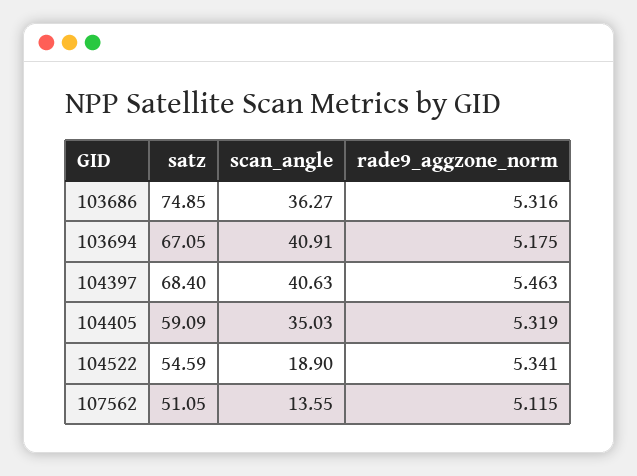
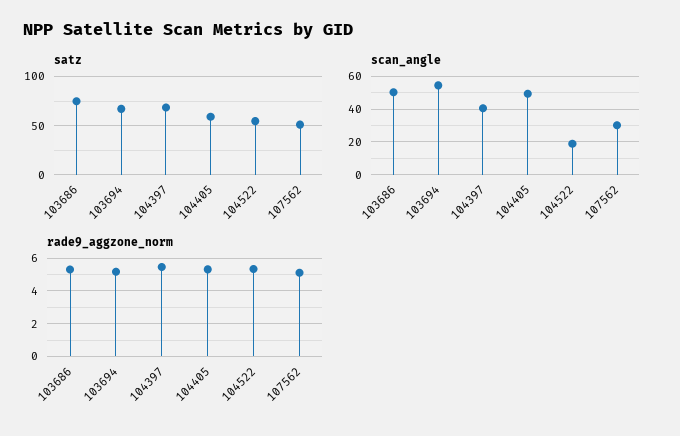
scan_angle, 103686: 36.27 -> 50
scan_angle, 103694: 40.91 -> 55
scan_angle, 104405: 35.03 -> 50
scan_angle, 107562: 13.55 -> 30

